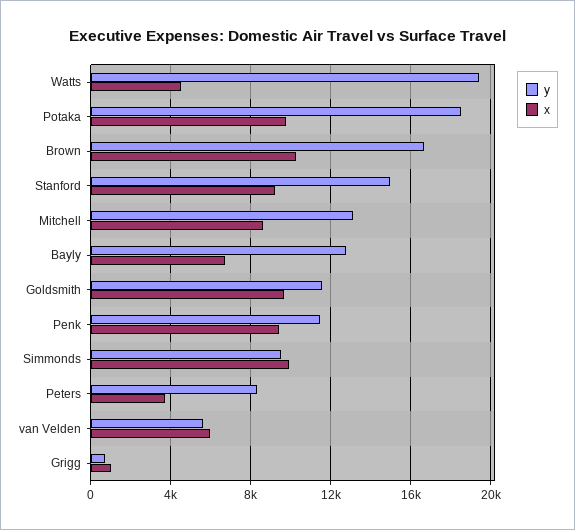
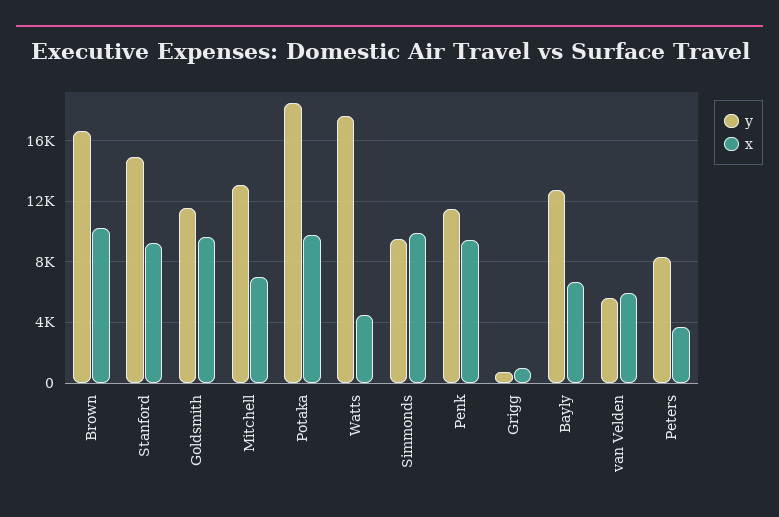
y, Watts: 19500 -> 17500
x, Mitchell: 8500 -> 7000

